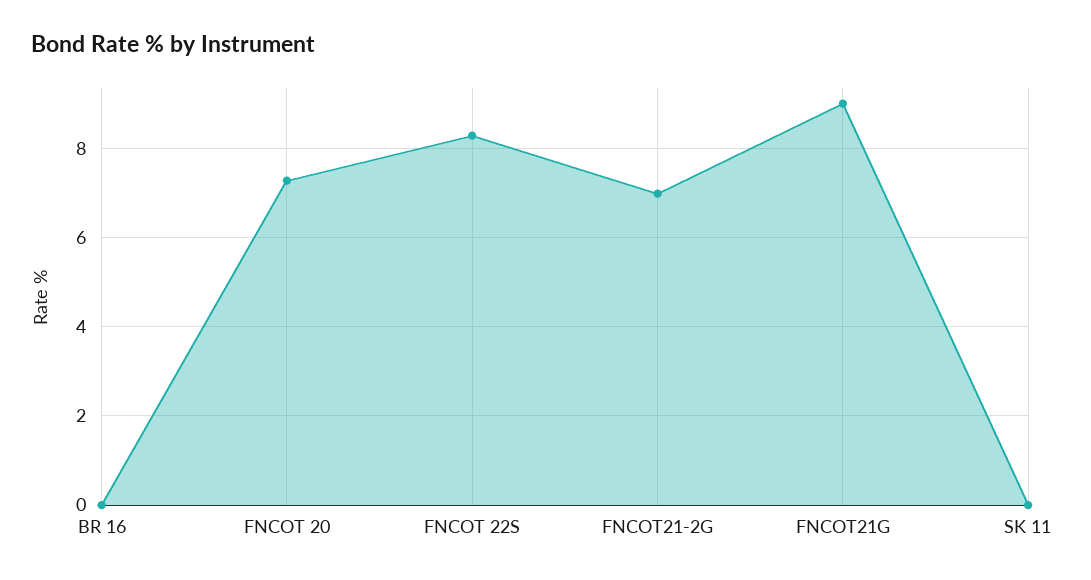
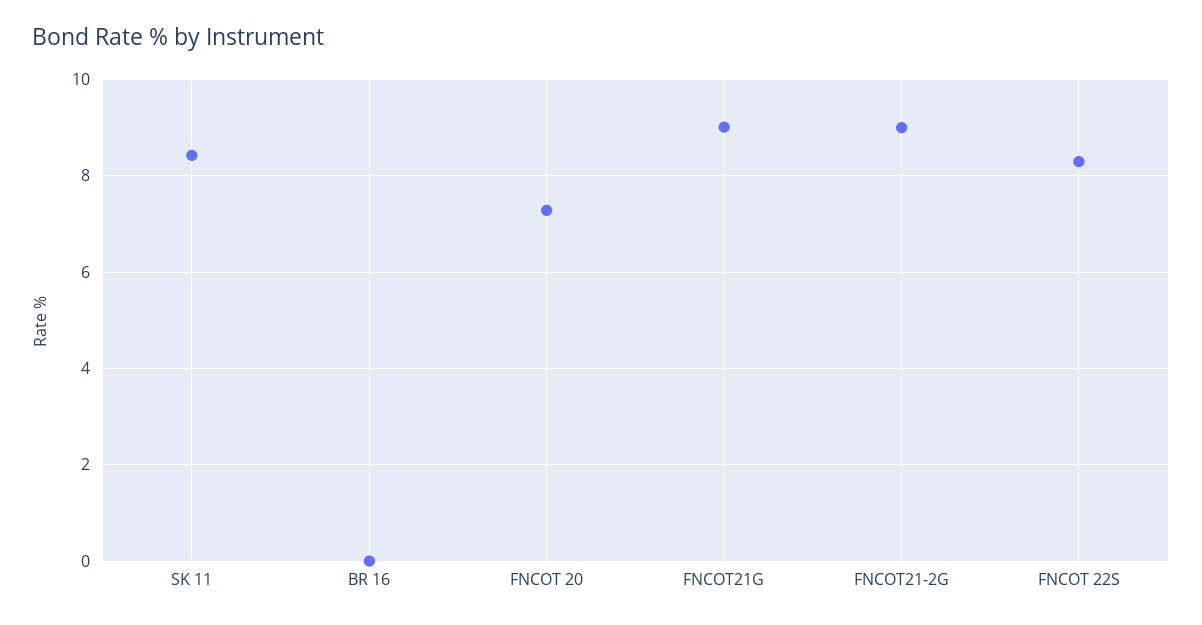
FNCOT21-2G: 7 -> 9
SK 11: 0 -> 8.4

